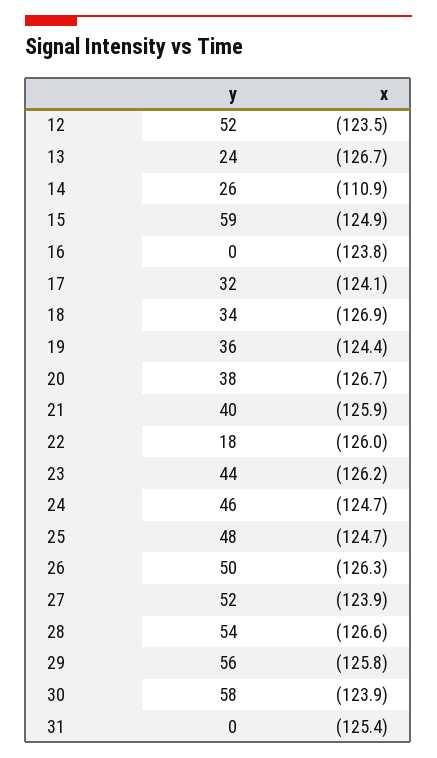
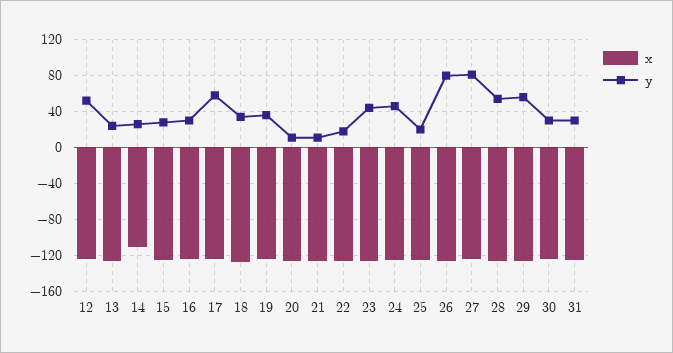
y, 15: 59 -> 30
y, 16: 0 -> 30
y, 17: 32 -> 60
y, 20: 38 -> 10
y, 21: 40 -> 10
y, 25: 48 -> 20
y, 26: 50 -> 80
y, 27: 52 -> 80
y, 30: 58 -> 30
y, 31: 0 -> 30

